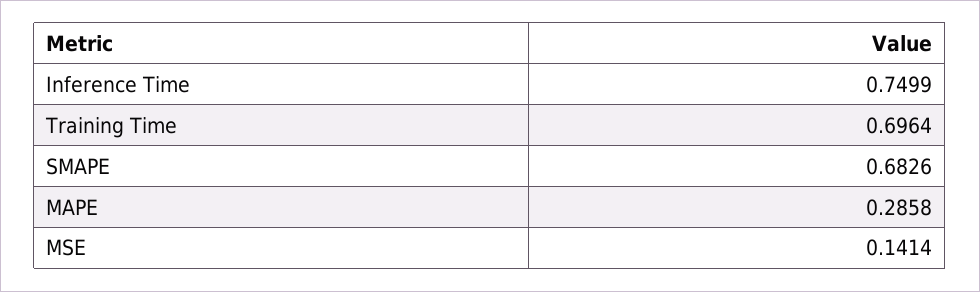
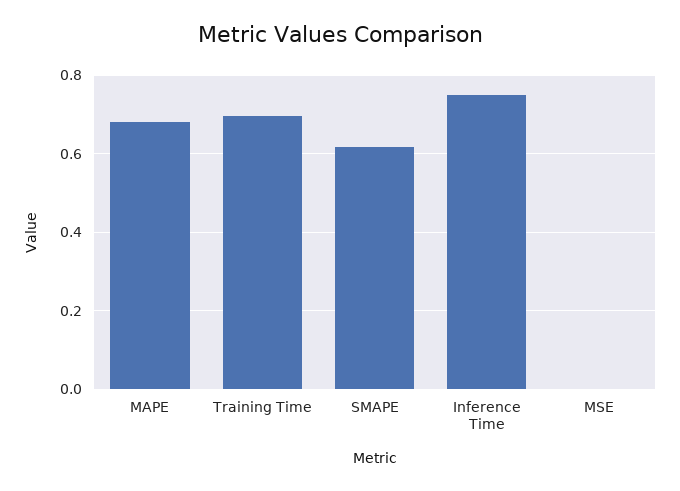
SMAPE: 0.6826 -> 0.62
MAPE: 0.2858 -> 0.68
MSE: 0.1414 -> 0

